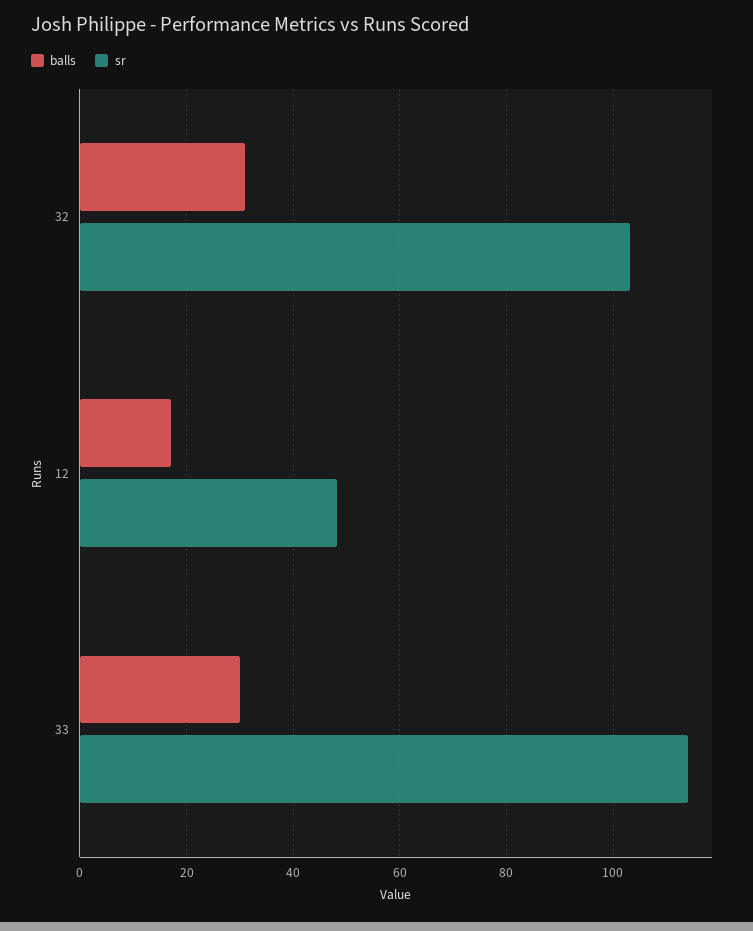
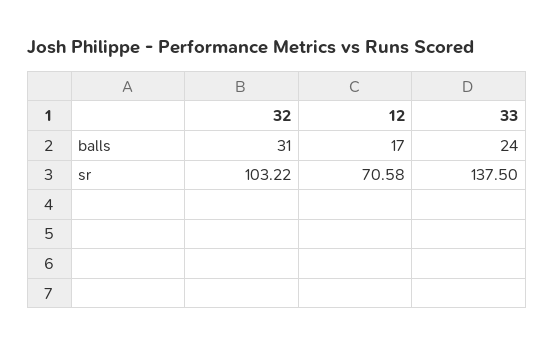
sr, 12: 48 -> 70.58
balls, 33: 30 -> 24
sr, 33: 114 -> 137.5

